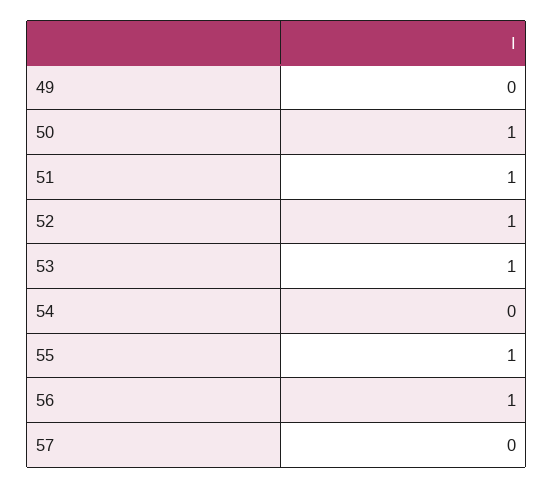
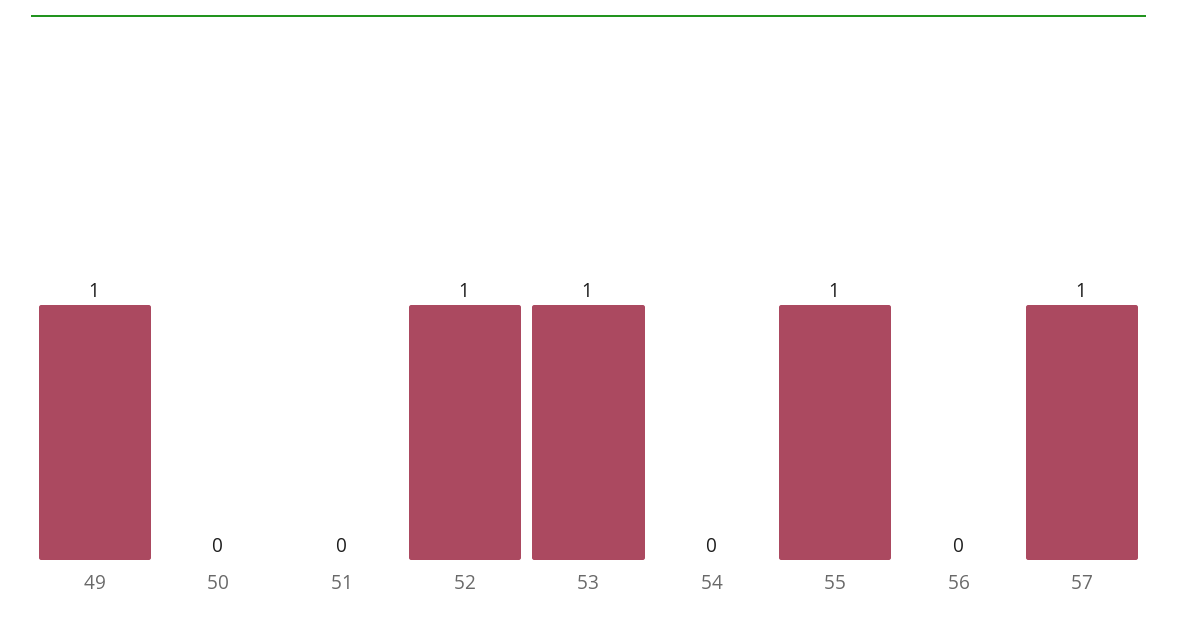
49: 0 -> 1
50: 1 -> 0
51: 1 -> 0
56: 1 -> 0
57: 0 -> 1

